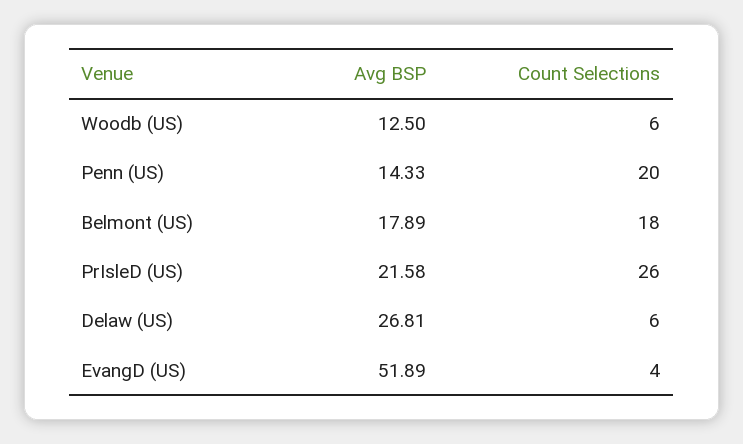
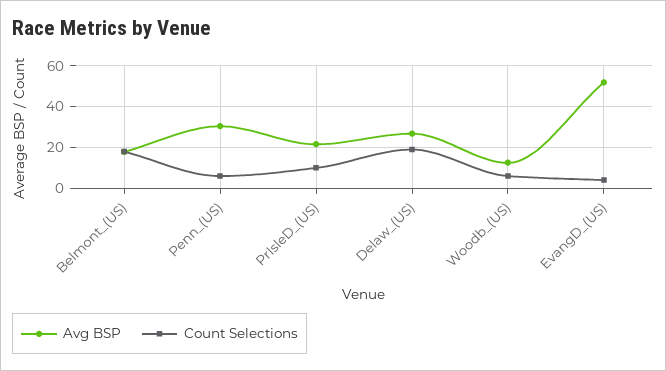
Avg BSP, Penn (US): 14.33 -> 30
Count Selections, Penn (US): 20 -> 5
Count Selections, PrIsleD (US): 26 -> 10
Count Selections, Delaw (US): 6 -> 20

